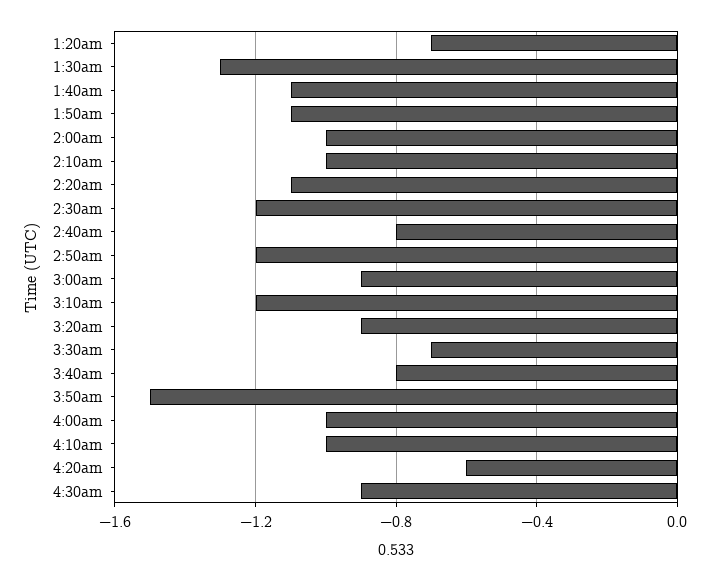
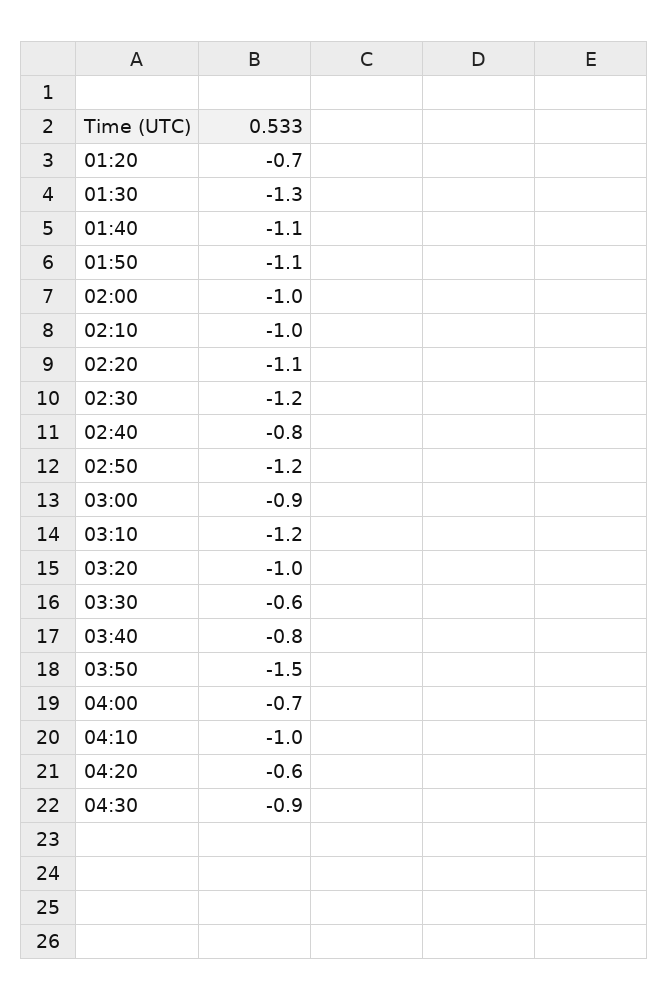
3:20am: -0.9 -> -1
3:30am: -0.7 -> -0.6
4:00am: -1 -> -0.7

